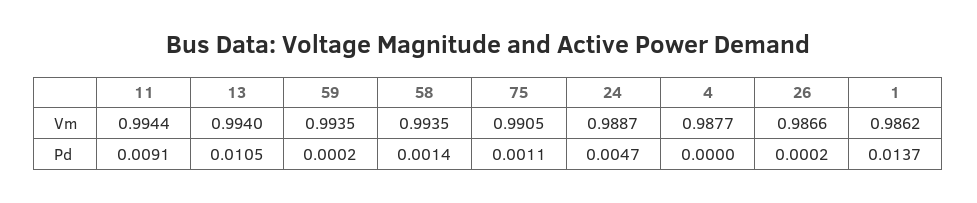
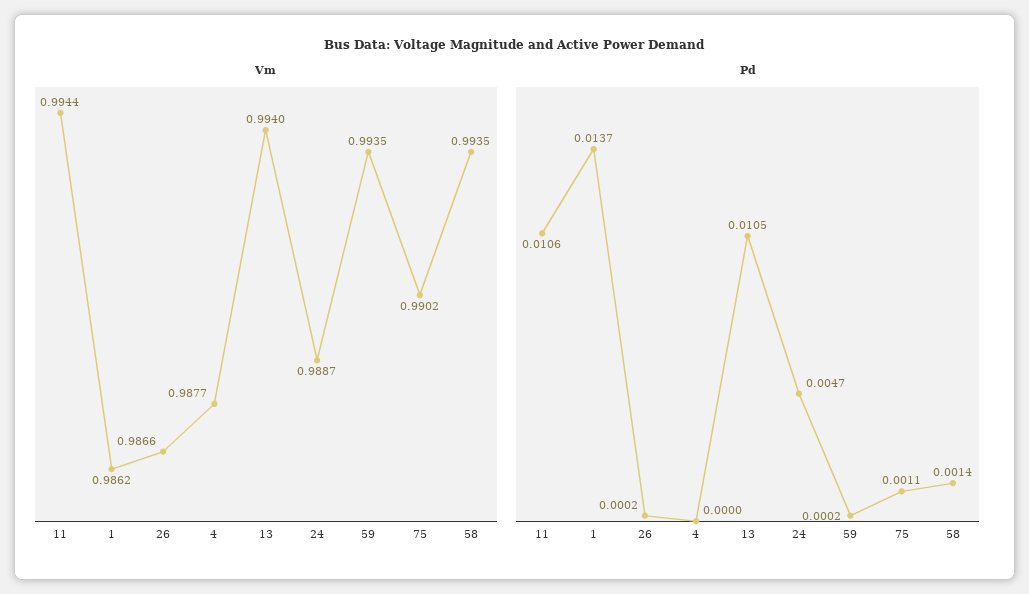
Vm, 75: 0.9905 -> 0.9902
Pd, 11: 0.0091 -> 0.0106

